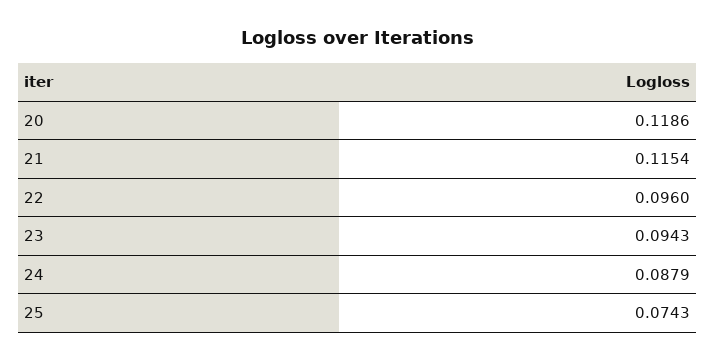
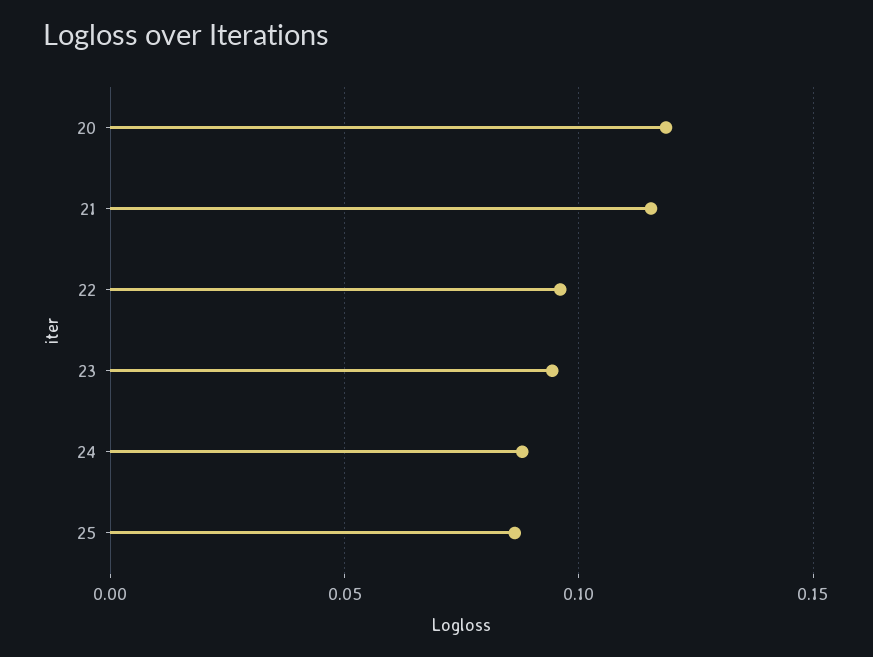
25: 0.0743 -> 0.085

